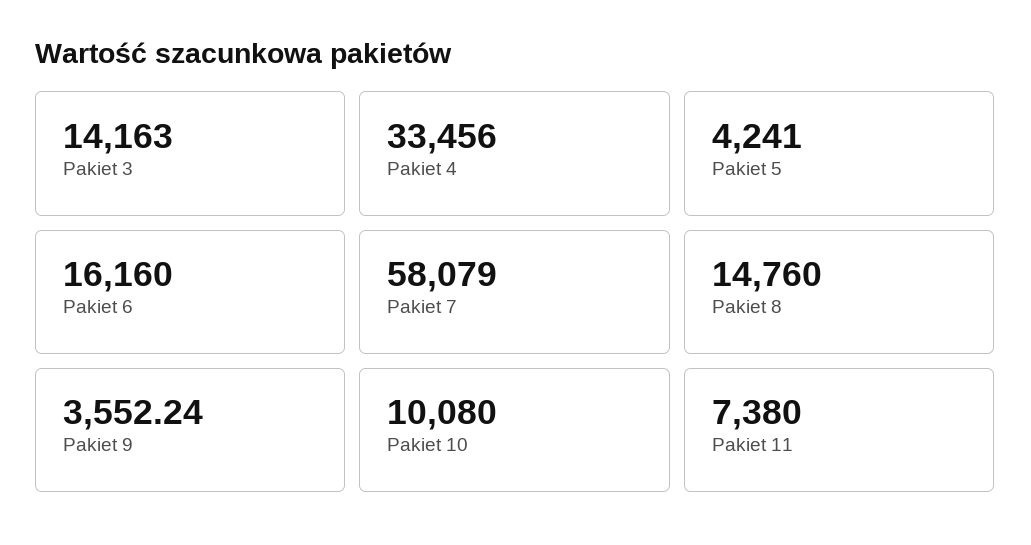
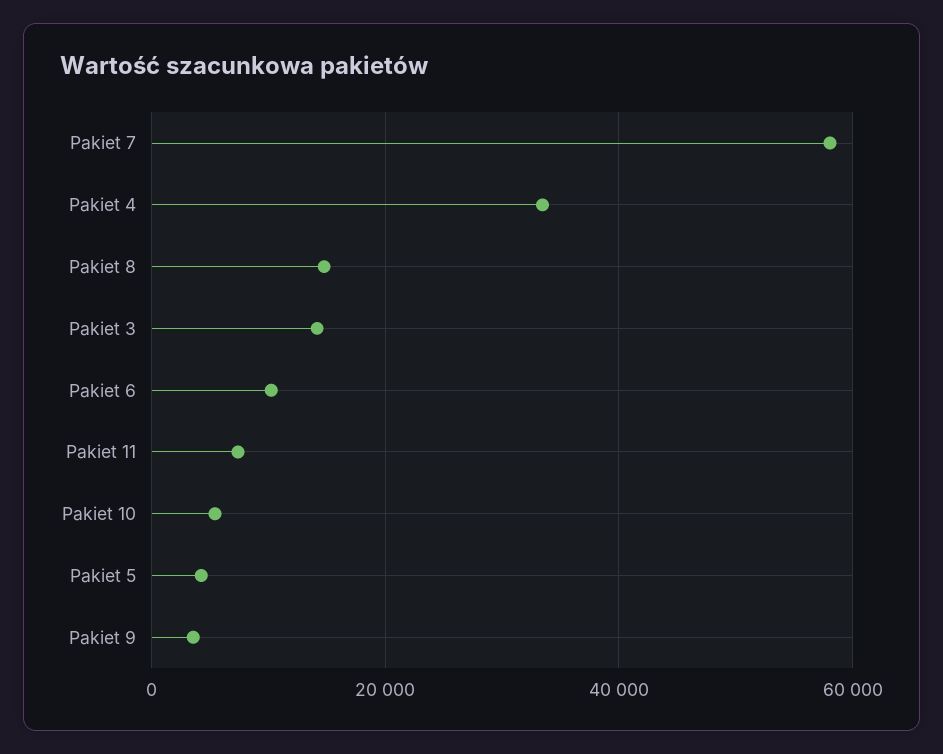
Pakiet 6: 16160 -> 10000
Pakiet 10: 10080 -> 6000

